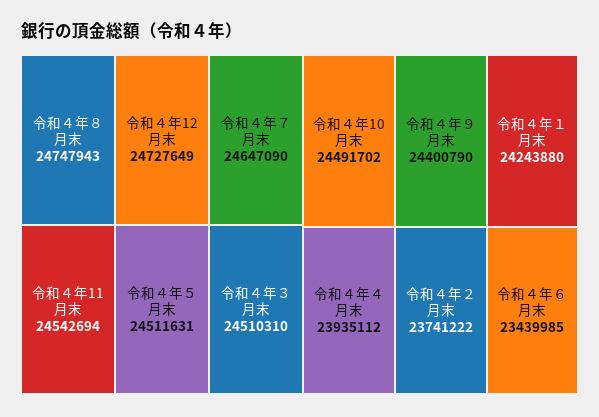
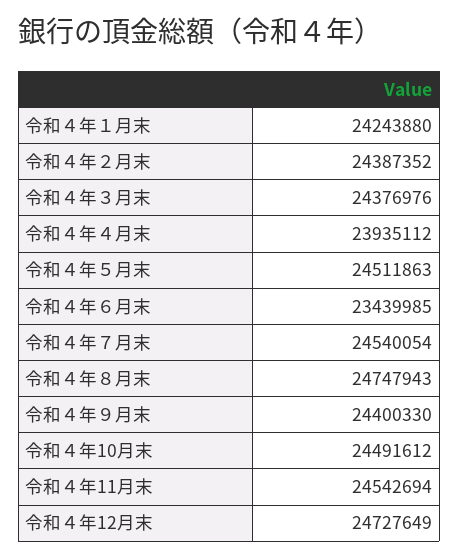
令和４年７月末: 24647090 -> 24540054
令和４年５月末: 24511631 -> 24511863
令和４年３月末: 24510310 -> 24376976
令和４年10月末: 24491702 -> 24491612
令和４年９月末: 24400790 -> 24400330
令和４年２月末: 23741222 -> 24387352

